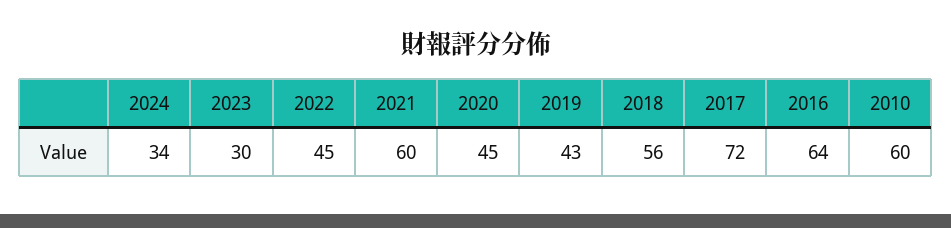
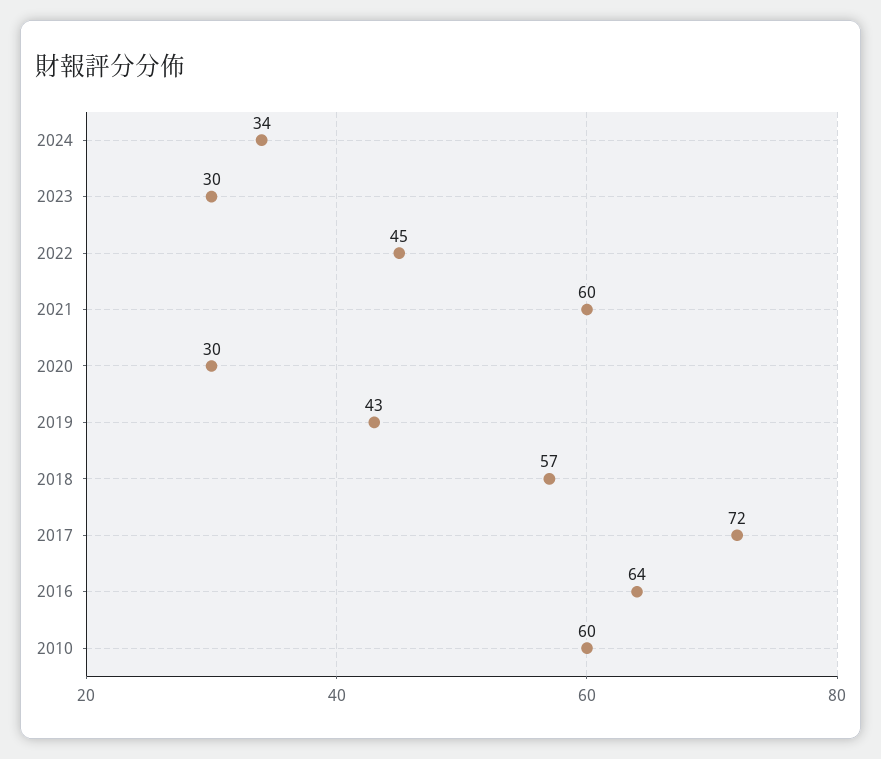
2020: 45 -> 30
2018: 56 -> 57

